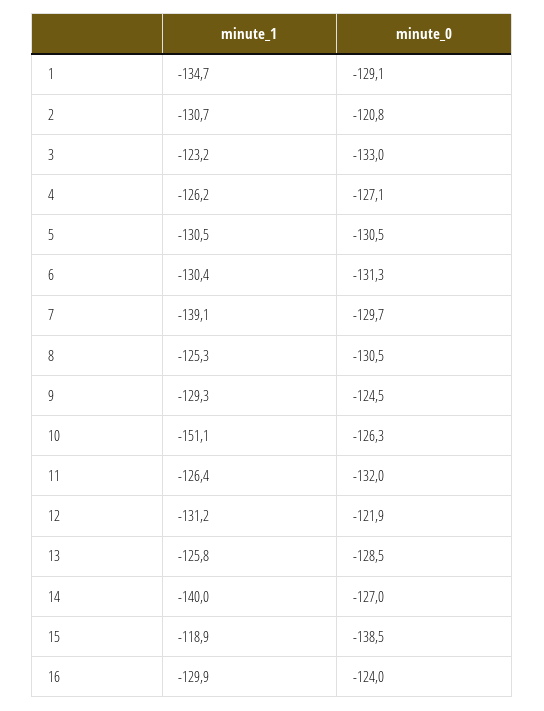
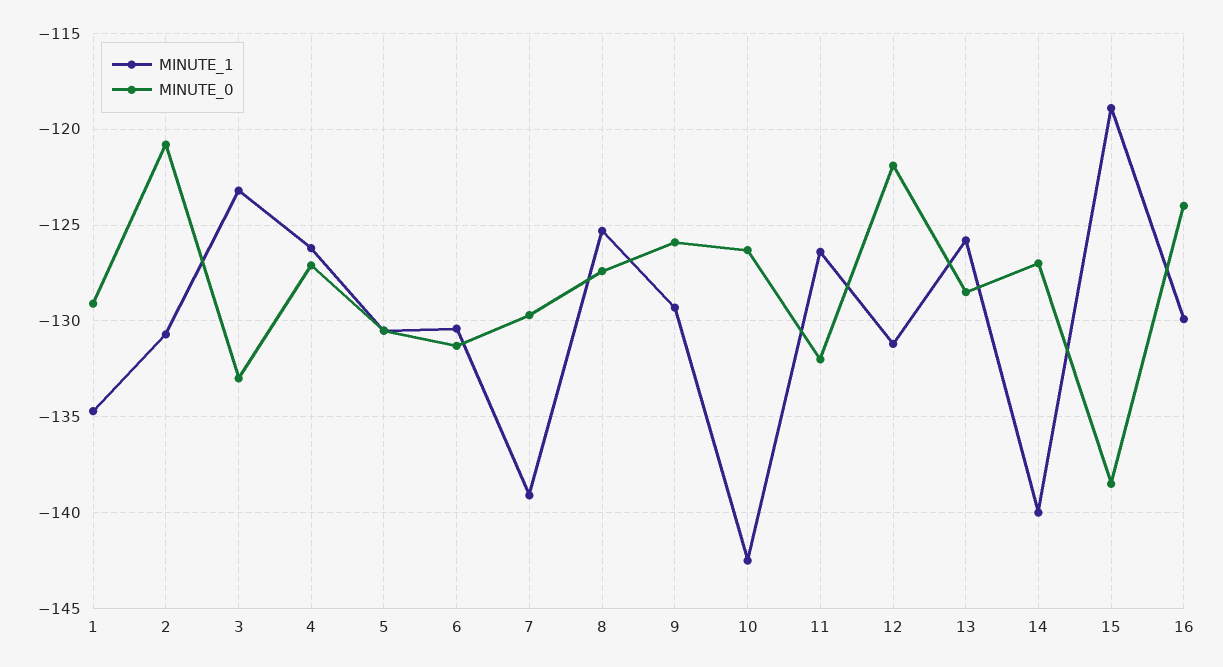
minute_0, 8: -130.5 -> -127.5
minute_0, 9: -124.5 -> -126
minute_1, 10: -151.1 -> -142.5

